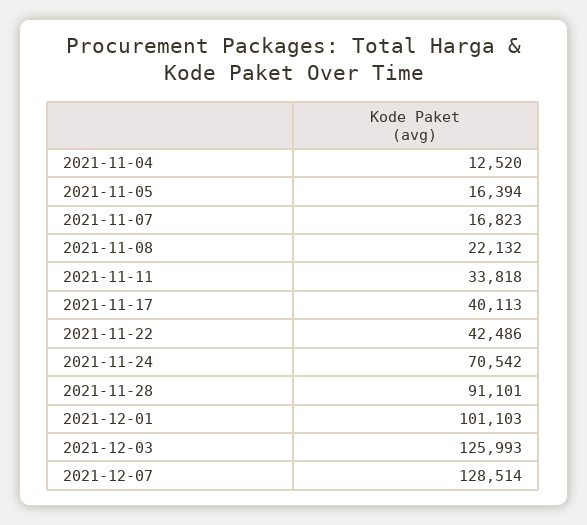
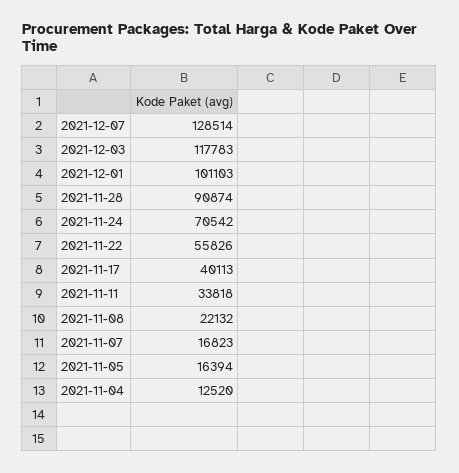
2021-11-22: 42486 -> 55826
2021-11-28: 91101 -> 90874
2021-12-03: 125993 -> 117783

